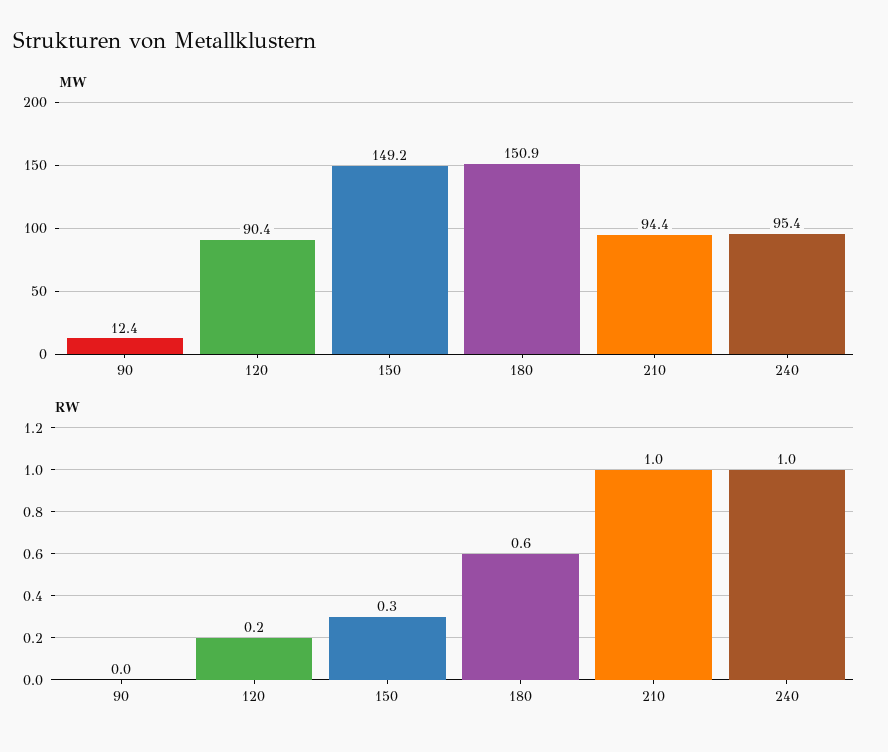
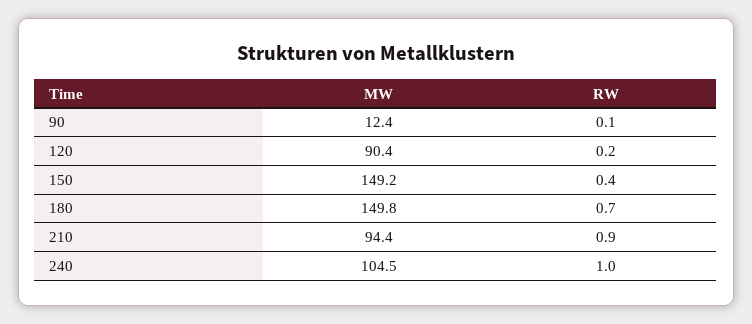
MW, 180: 150.9 -> 149.8
MW, 240: 95.4 -> 104.5
RW, 90: 0 -> 0.1
RW, 150: 0.3 -> 0.4
RW, 180: 0.6 -> 0.7
RW, 210: 1 -> 0.9

